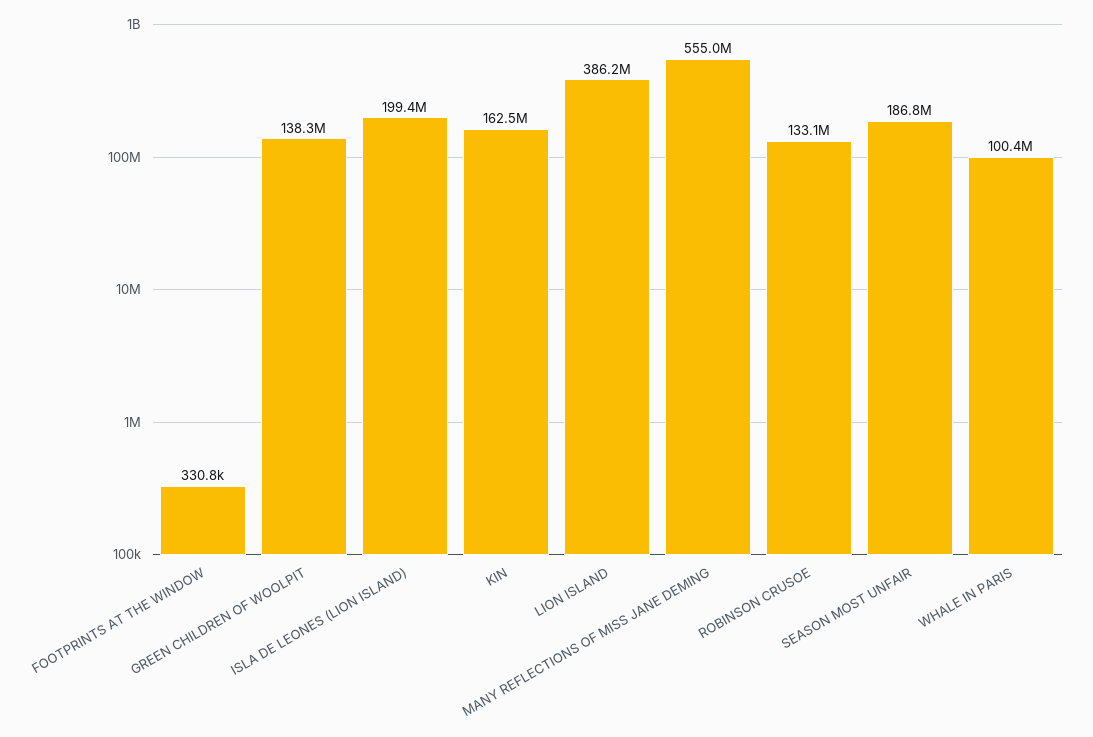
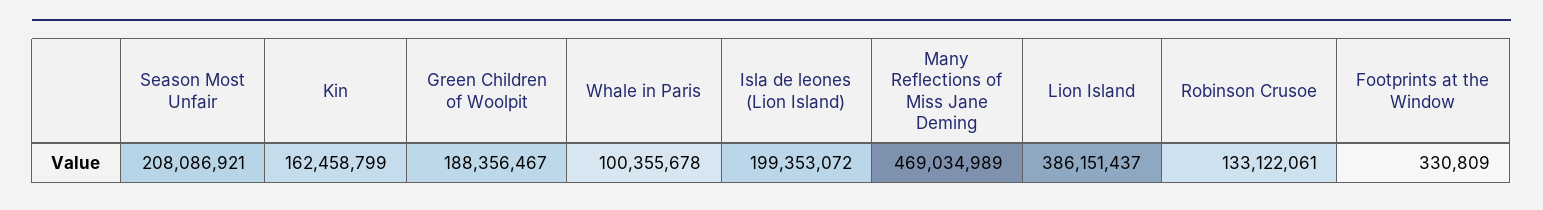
GREEN CHILDREN OF WOOLPIT: 138300000 -> 188356467
MANY REFLECTIONS OF MISS JANE DEMING: 555000000 -> 469034989
SEASON MOST UNFAIR: 186800000 -> 208086921

